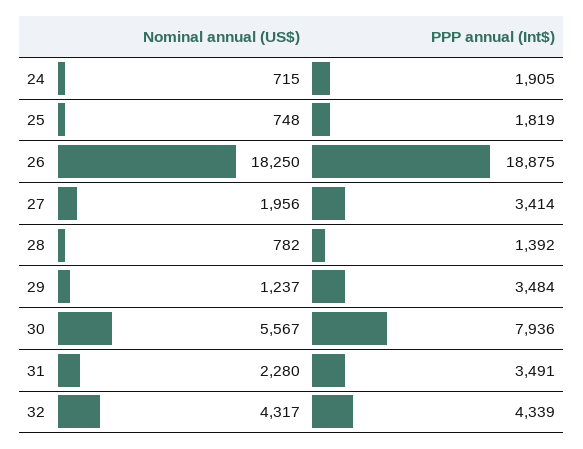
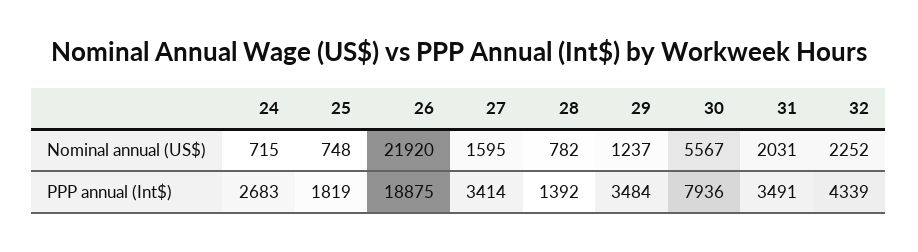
PPP annual (Int$), 24: 1905 -> 2683
Nominal annual (US$), 26: 18250 -> 21920
Nominal annual (US$), 27: 1956 -> 1595
Nominal annual (US$), 31: 2280 -> 2031
Nominal annual (US$), 32: 4317 -> 2252

